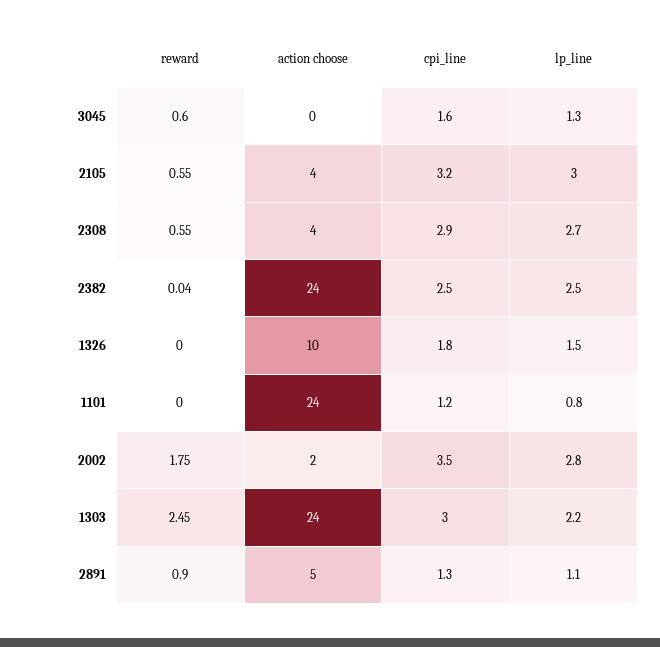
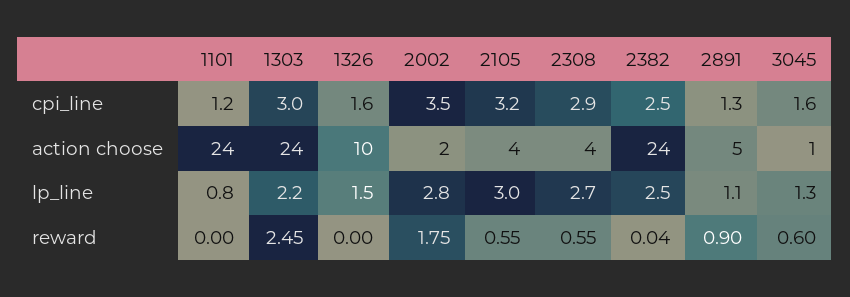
action choose, 3045: 0 -> 1
cpi_line, 1326: 1.8 -> 1.6

